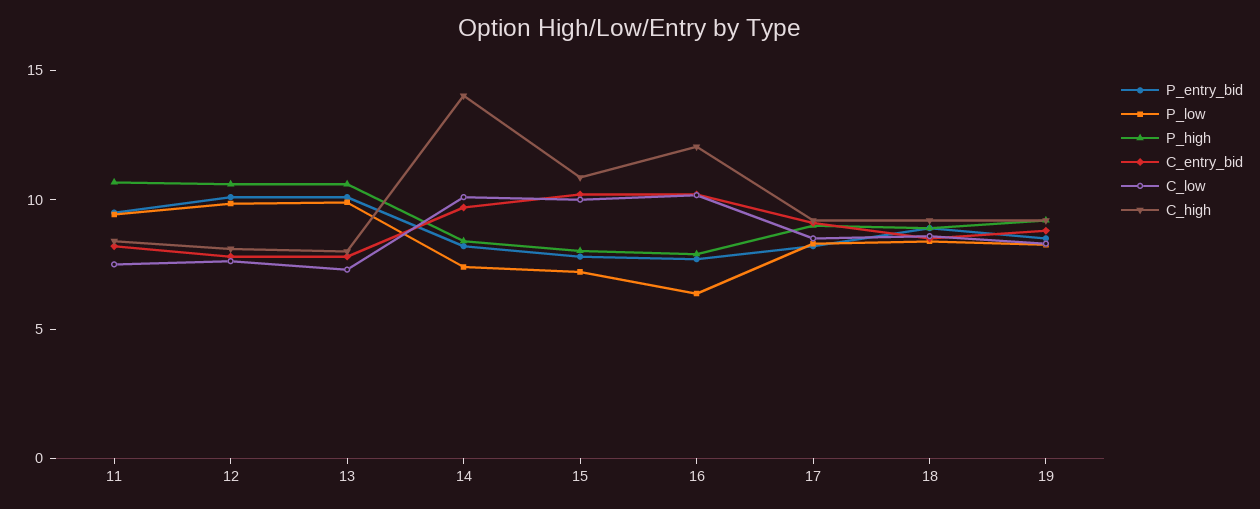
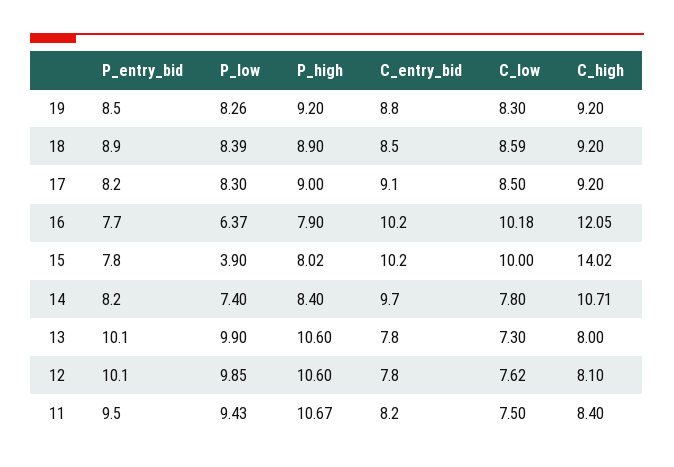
C_low, 14: 10 -> 7.8
C_high, 14: 14 -> 10.71
P_low, 15: 7 -> 3.9
C_high, 15: 11 -> 14.02

